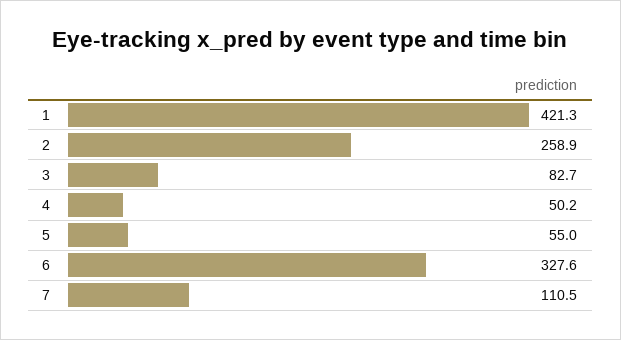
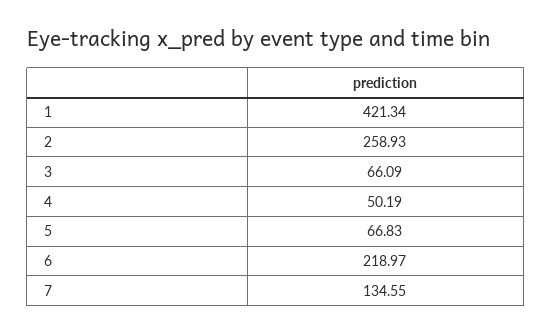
3: 82.7 -> 66.09
5: 55 -> 66.83
6: 327.6 -> 218.97
7: 110.5 -> 134.55

